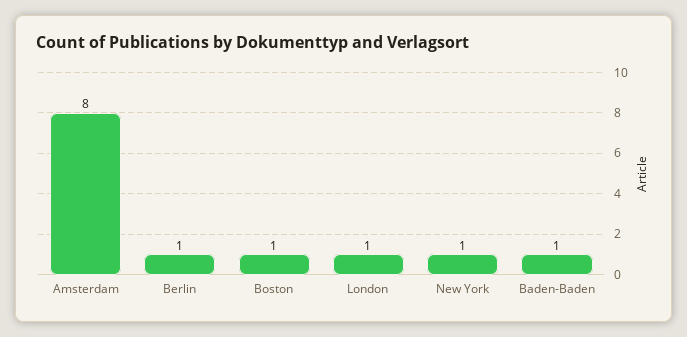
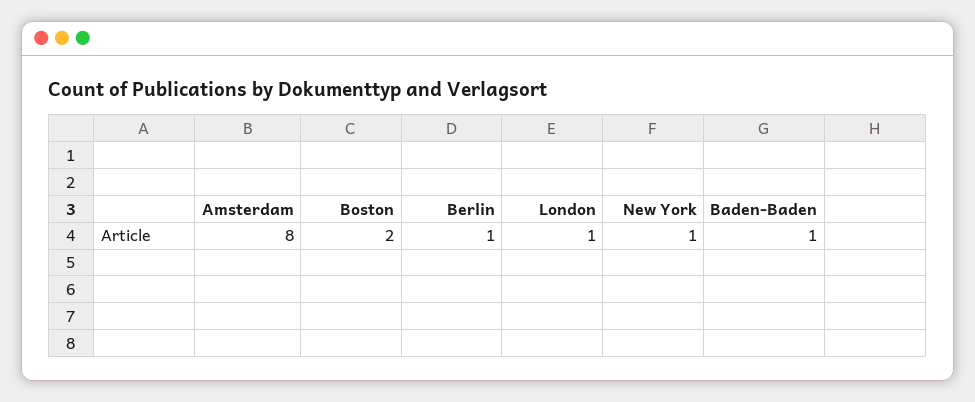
Boston: 1 -> 2

